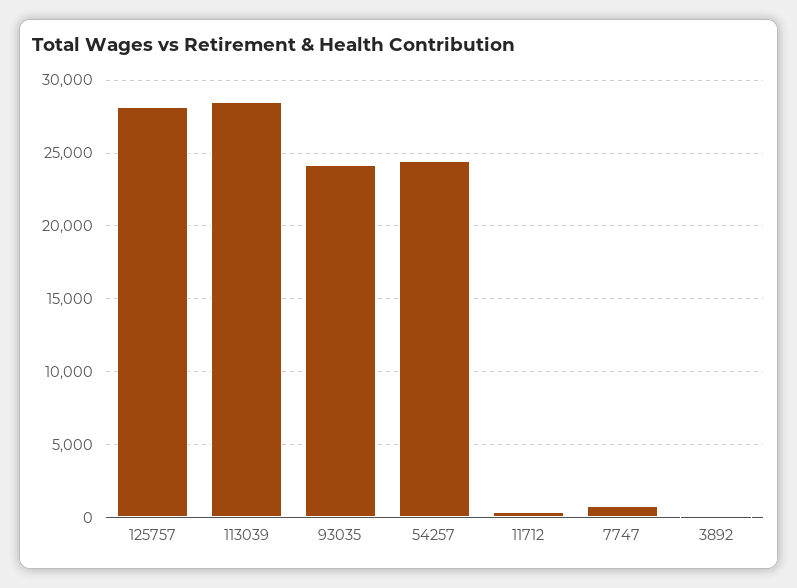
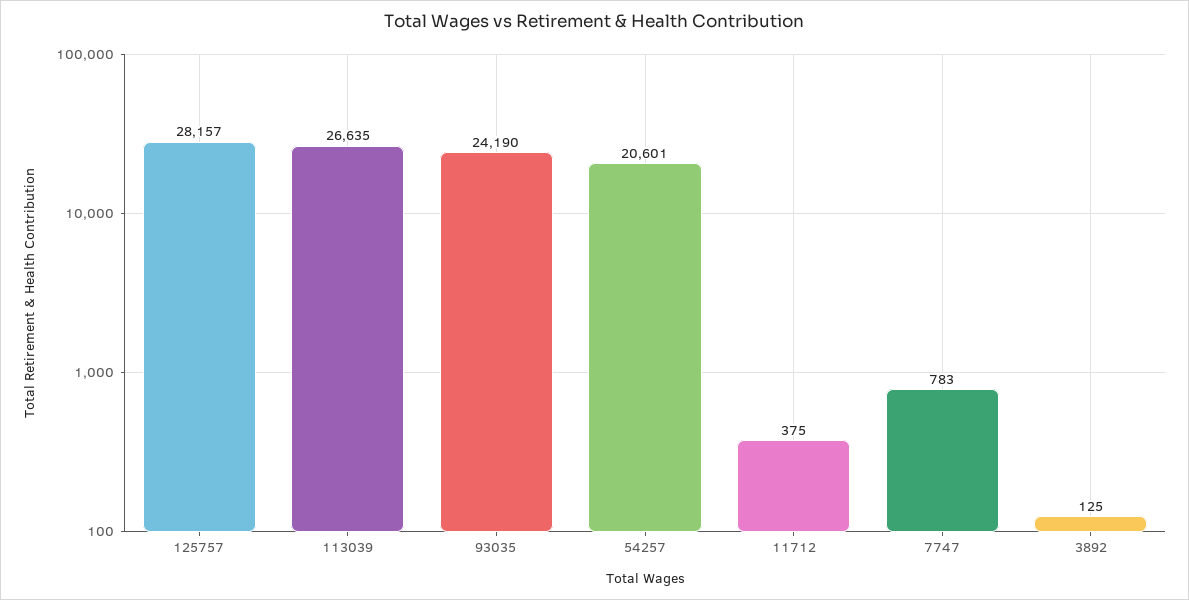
113039: 28500 -> 26635
54257: 24500 -> 20601

